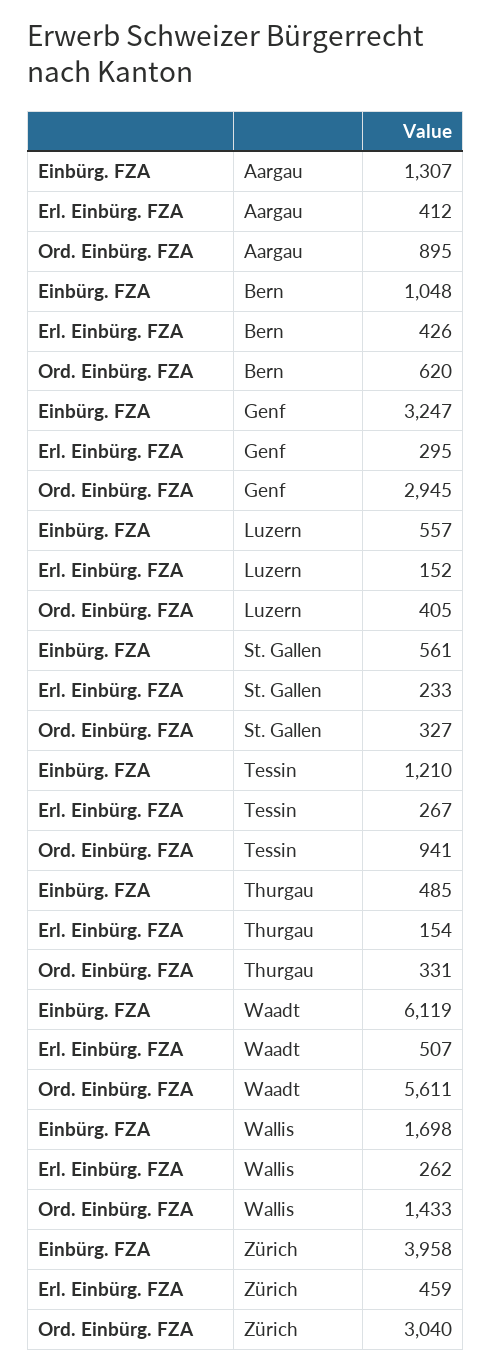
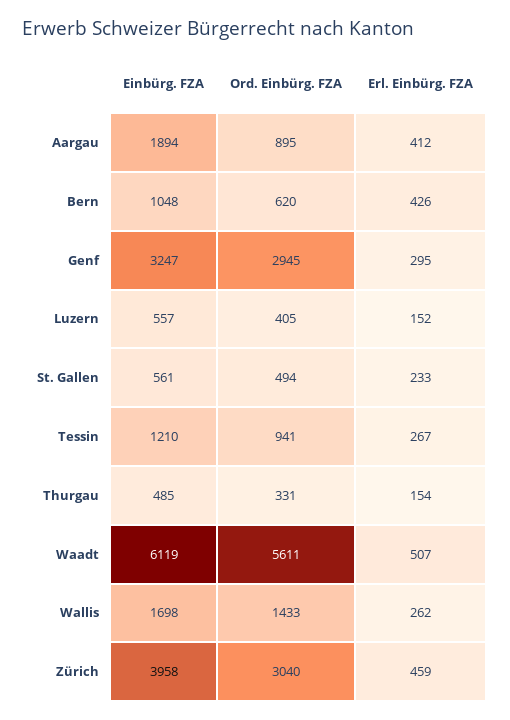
Einbürg. FZA, Aargau: 1307 -> 1894
Ord. Einbürg. FZA, St. Gallen: 327 -> 494

